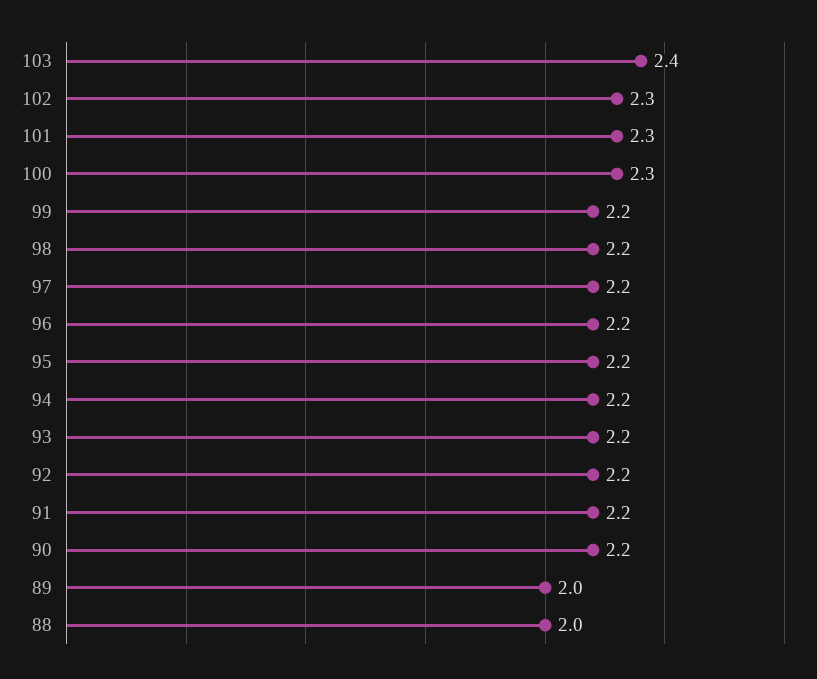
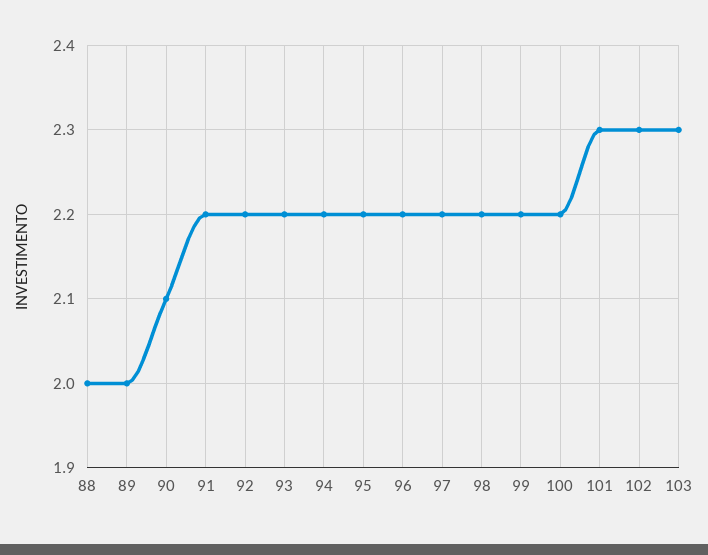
103: 2.4 -> 2.3
100: 2.3 -> 2.2
90: 2.2 -> 2.1

